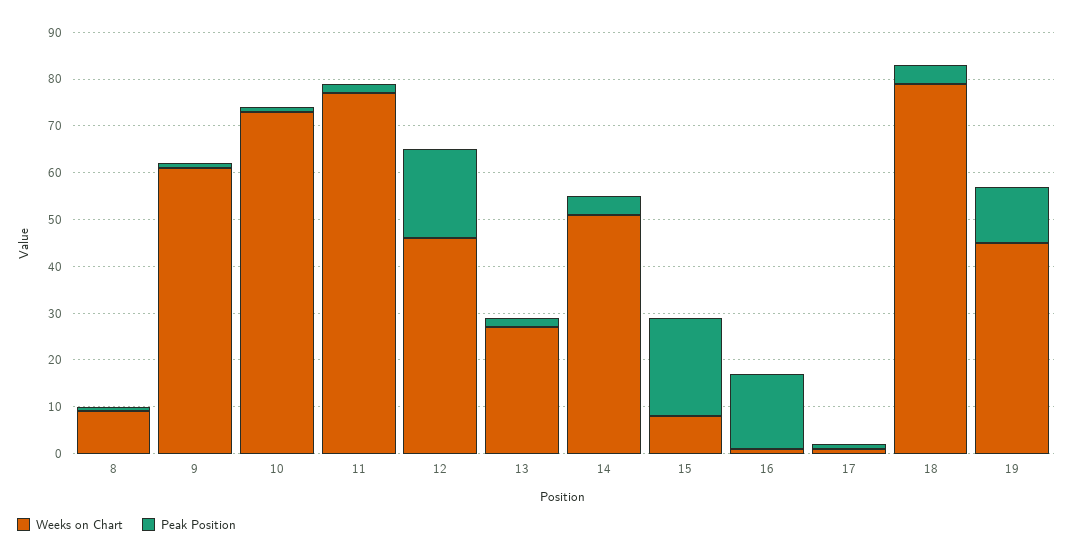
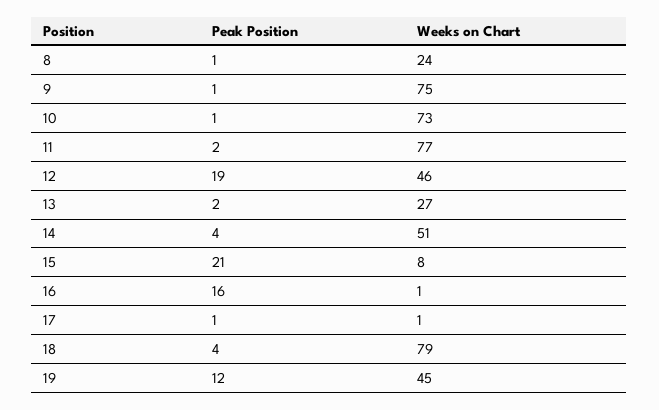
Weeks on Chart, 8: 10 -> 24
Weeks on Chart, 9: 60 -> 75

